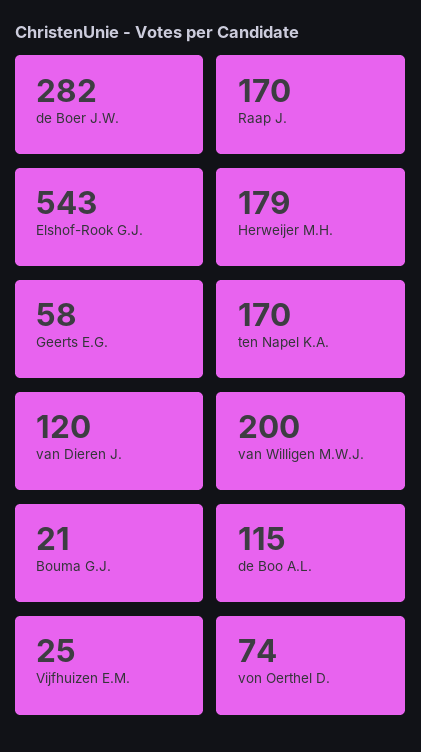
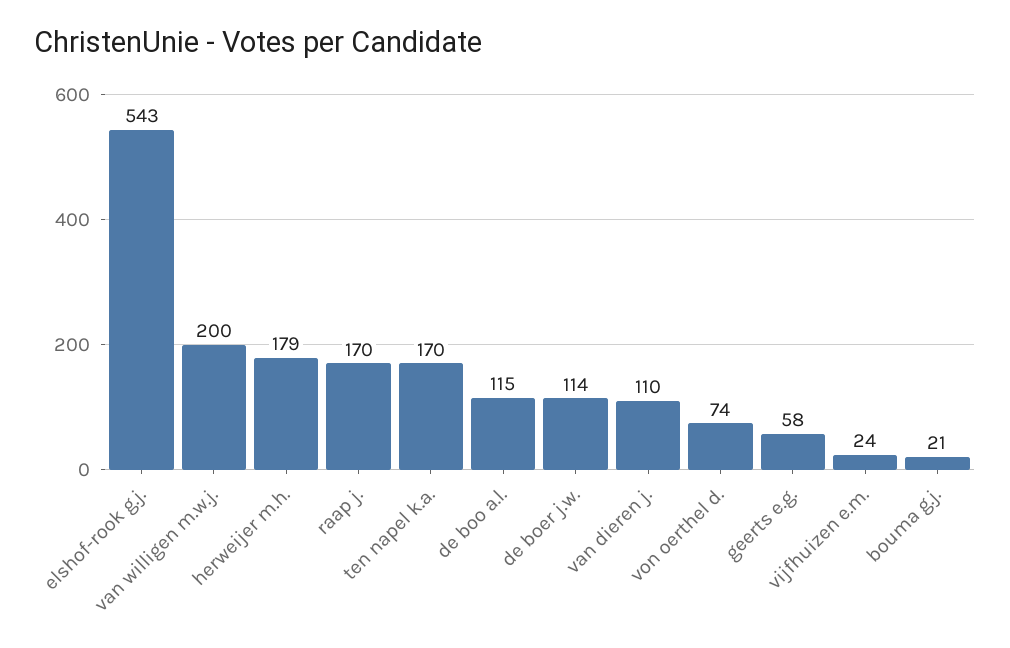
de Boer J.W.: 282 -> 114
van Dieren J.: 120 -> 110
Vijfhuizen E.M.: 25 -> 24

